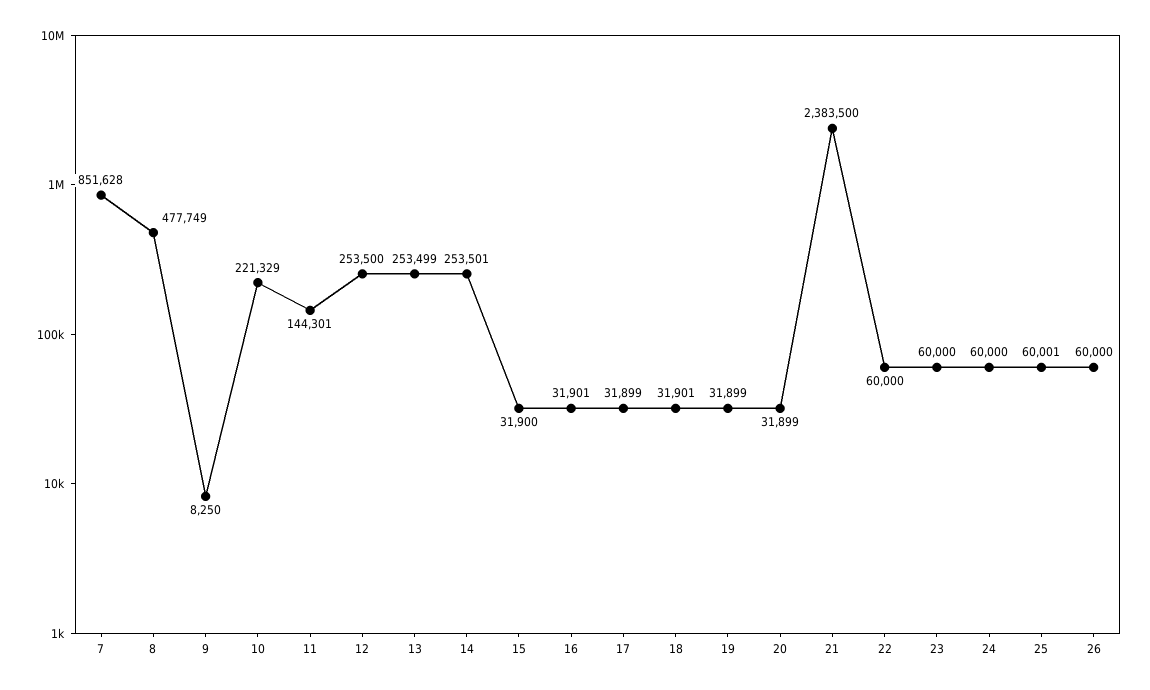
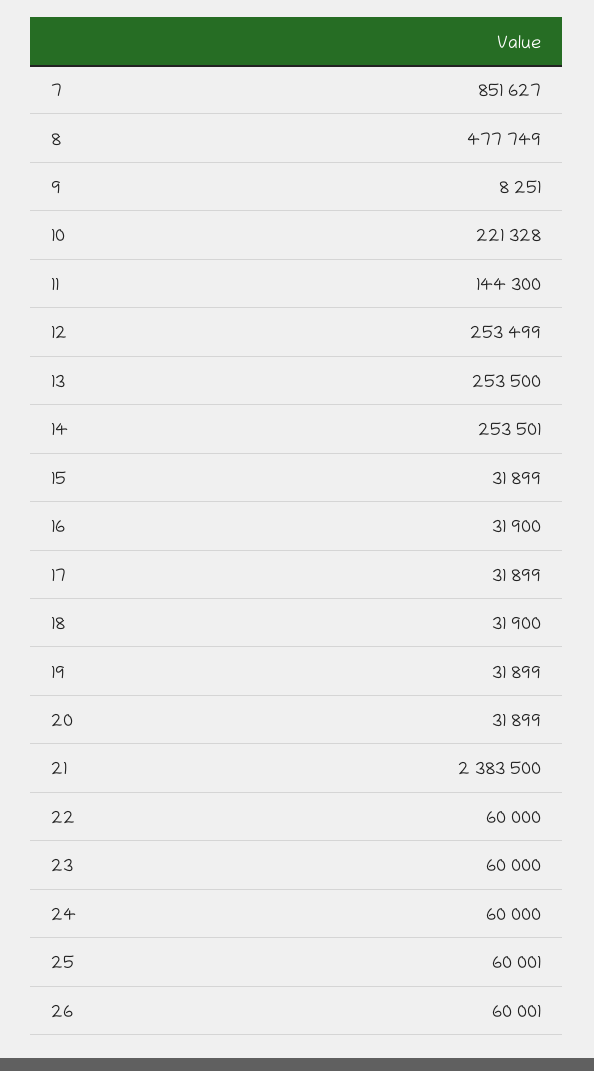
7: 851628 -> 851627
9: 8250 -> 8251
10: 221329 -> 221328
11: 144301 -> 144300
12: 253500 -> 253499
13: 253499 -> 253500
15: 31900 -> 31899
16: 31901 -> 31900
18: 31901 -> 31900
26: 60000 -> 60001

